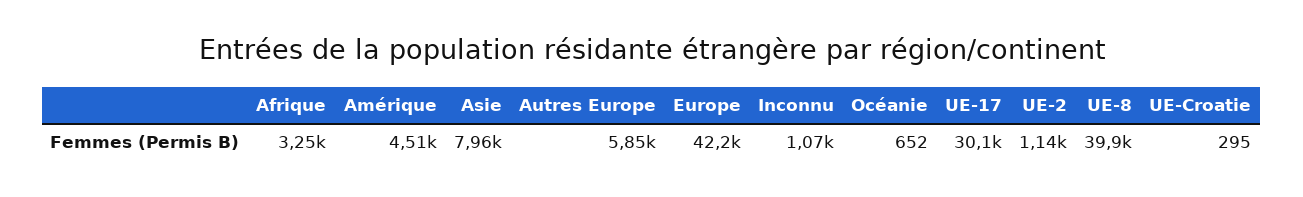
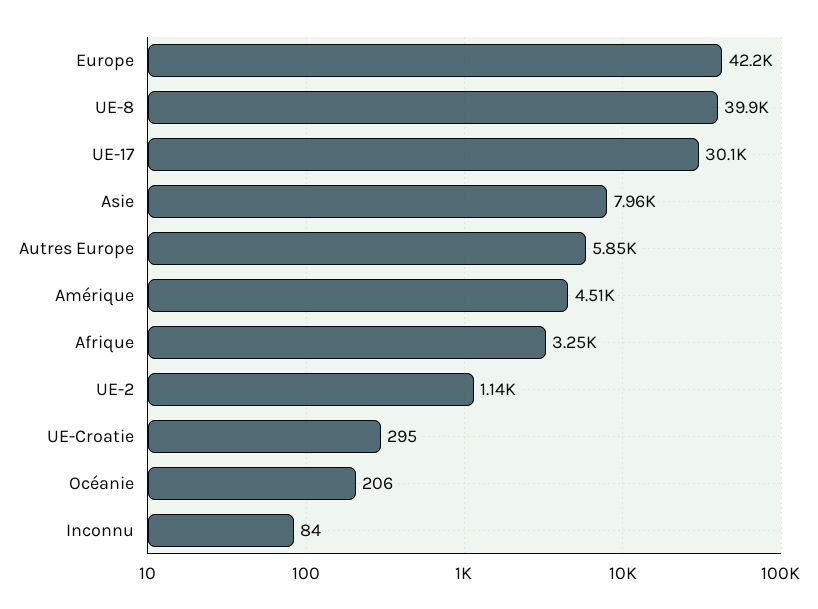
Inconnu: 1070 -> 84
Océanie: 652 -> 206

